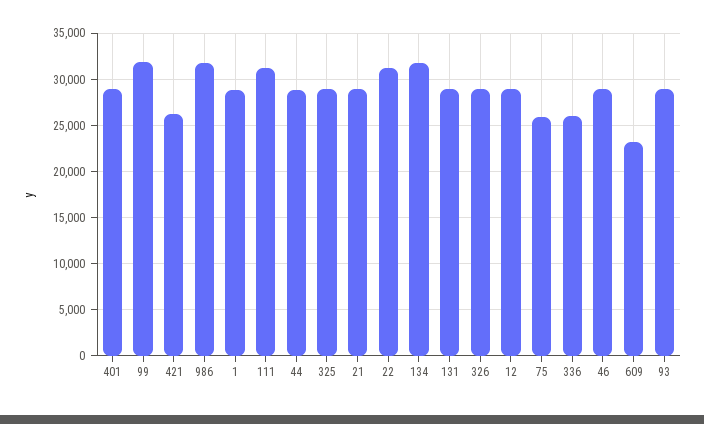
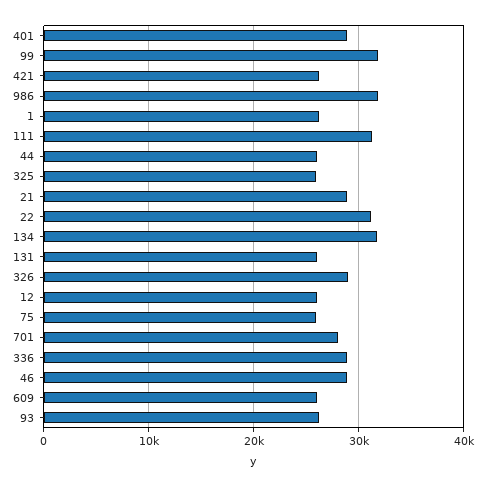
1: 29000 -> 26000
44: 29000 -> 26000
325: 29000 -> 26000
131: 29000 -> 26000
12: 29000 -> 26000
336: 26000 -> 29000
609: 23000 -> 26000
93: 29000 -> 26000
701: none -> 28000

